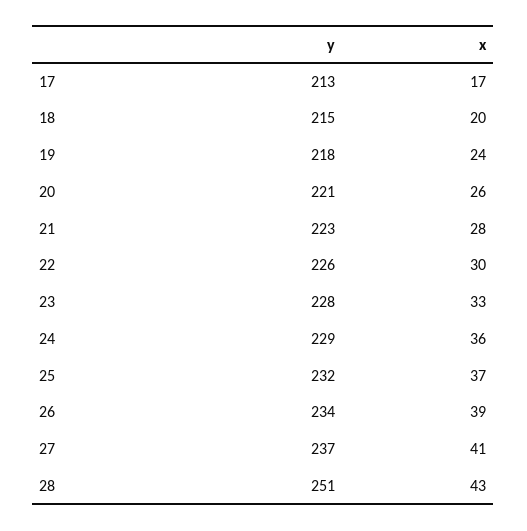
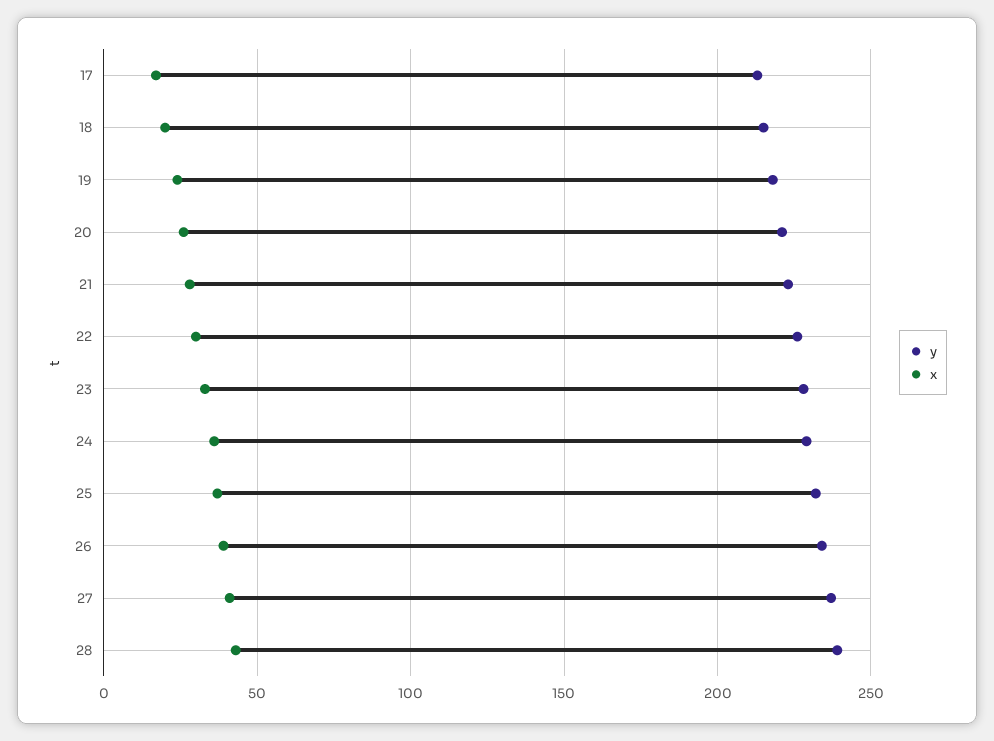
y, 28: 251 -> 240

